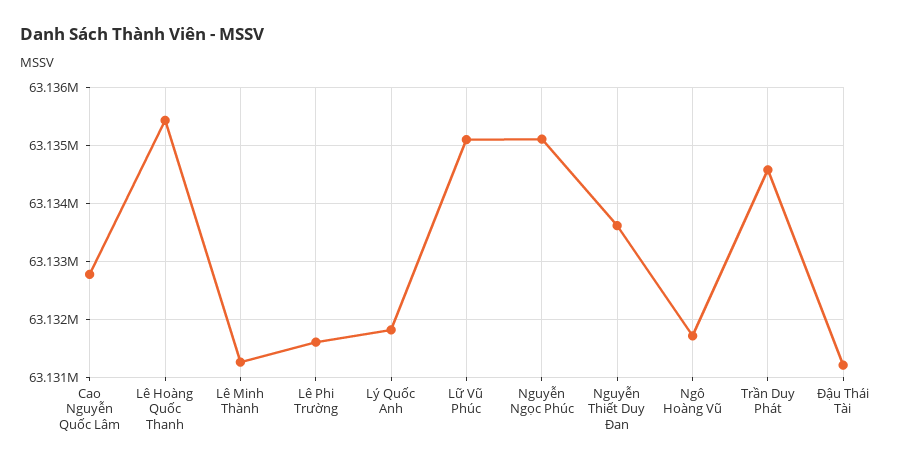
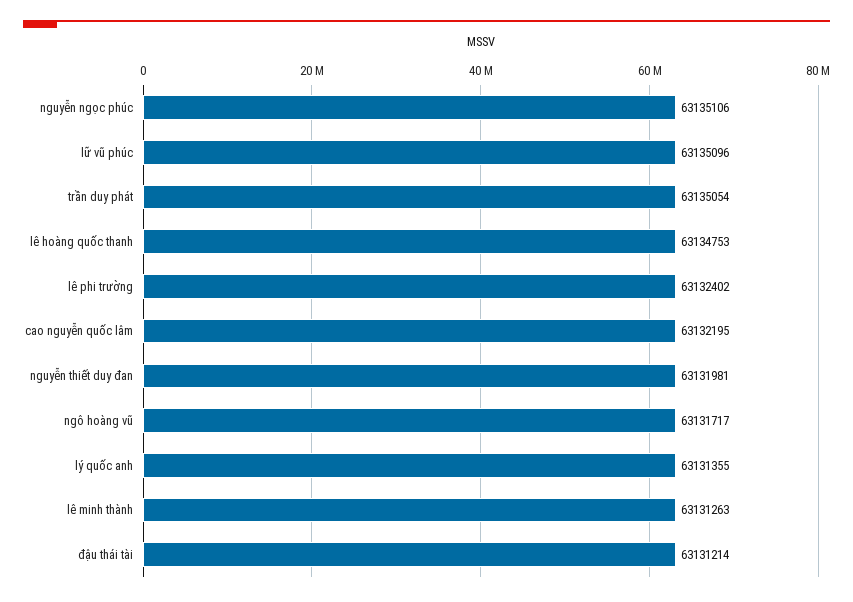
Cao Nguyễn Quốc Lâm: 63132800 -> 63132195
Lê Hoàng Quốc Thanh: 63135400 -> 63134753
Lê Phi Trường: 63131600 -> 63132402
Lý Quốc Anh: 63131800 -> 63131355
Nguyễn Thiết Duy Đan: 63133600 -> 63131981
Trần Duy Phát: 63134600 -> 63135054

